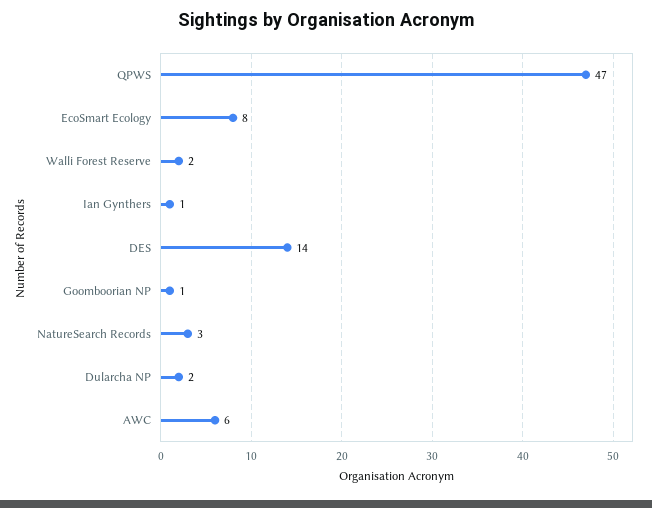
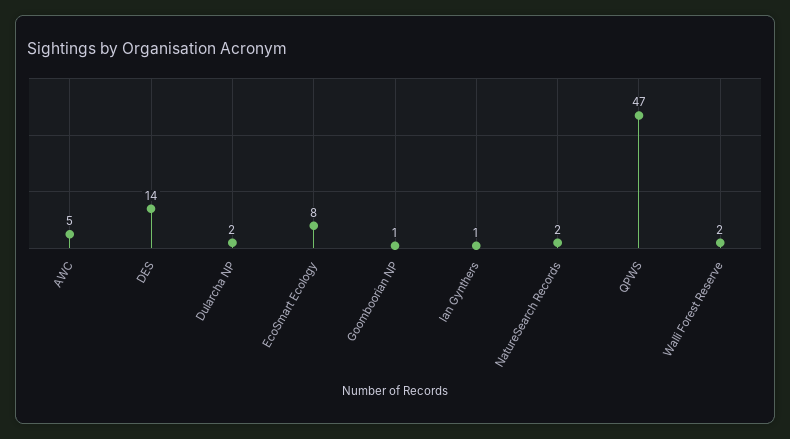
NatureSearch Records: 3 -> 2
AWC: 6 -> 5

